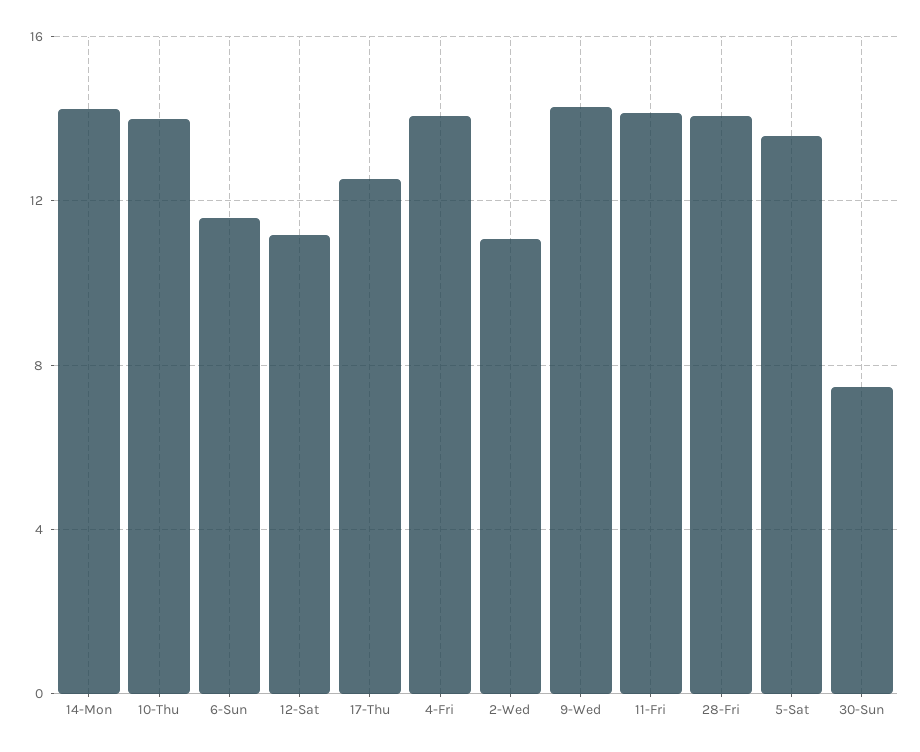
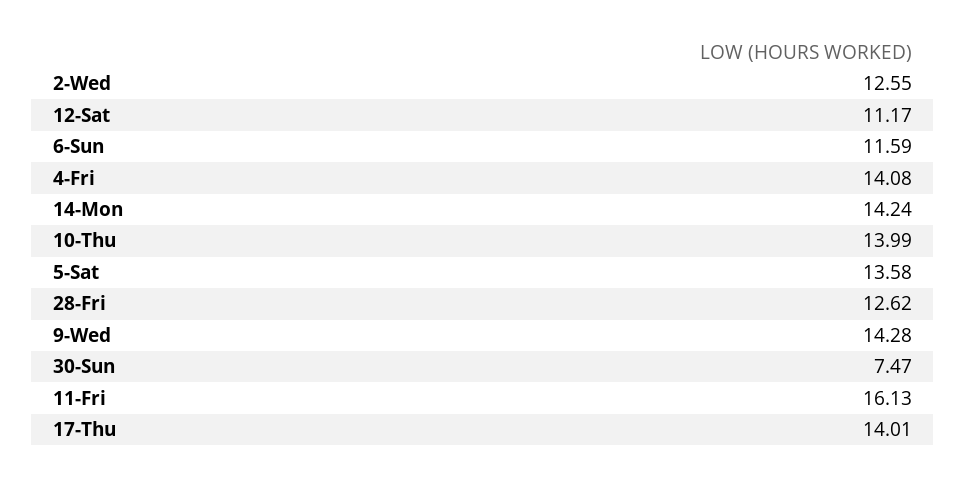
17-Thu: 12.5 -> 14.01
2-Wed: 11 -> 12.55
11-Fri: 14 -> 16.13
28-Fri: 14 -> 12.62

